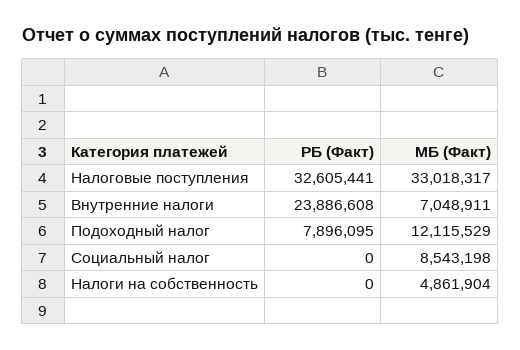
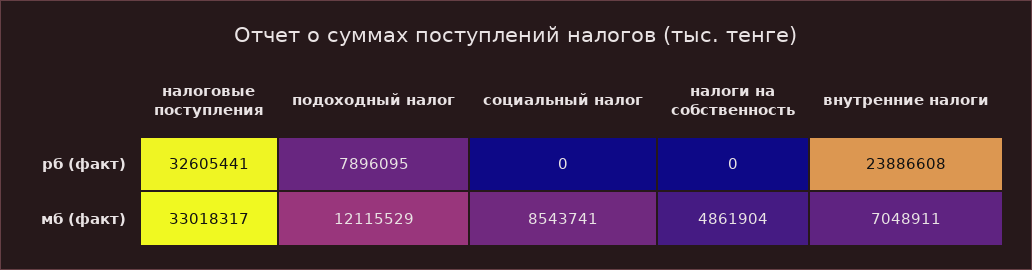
МБ (Факт), Социальный налог: 8543198 -> 8543741

